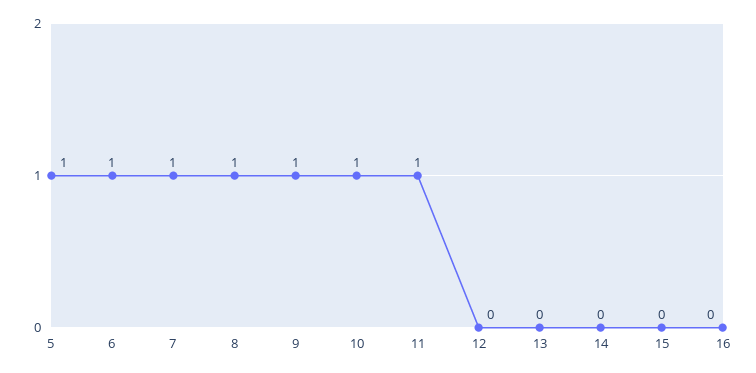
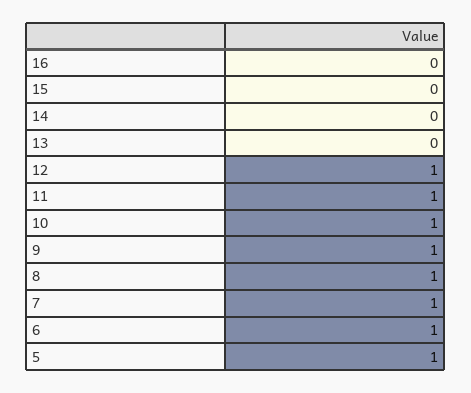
12: 0 -> 1

